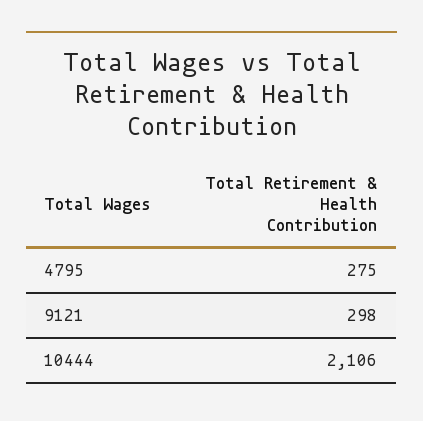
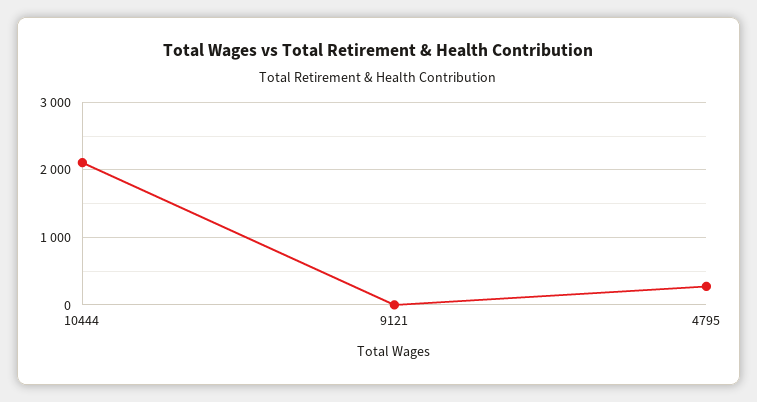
9121: 298 -> 0

